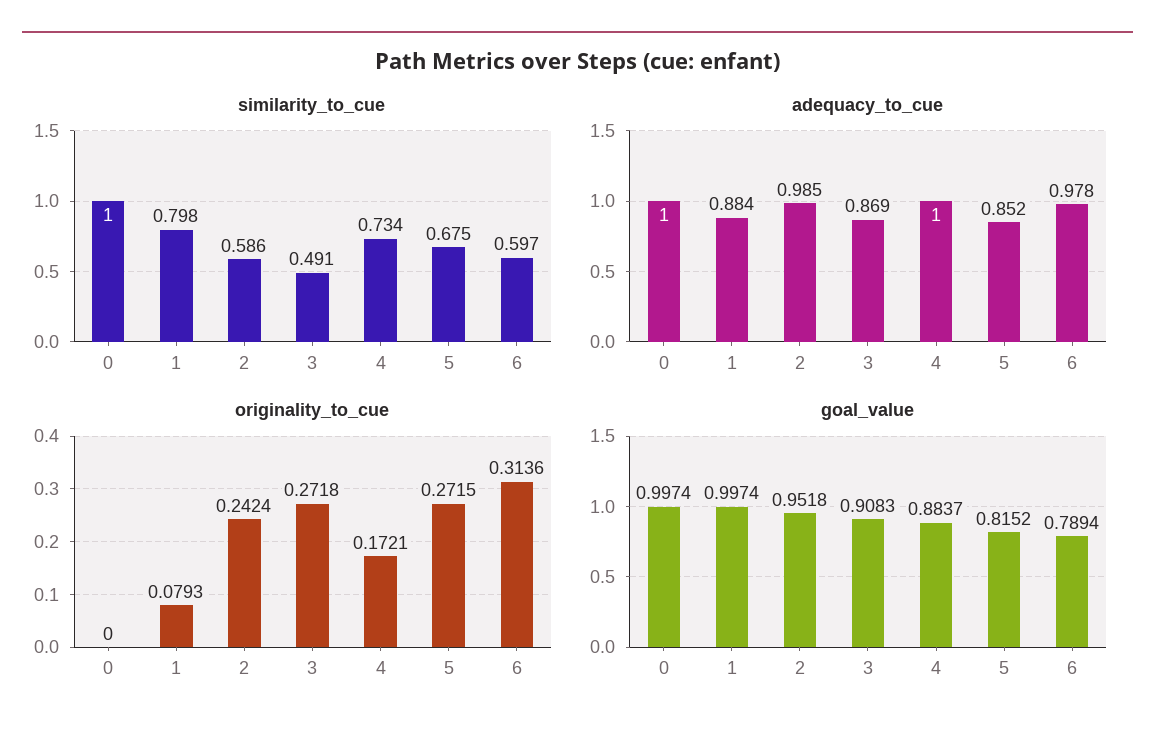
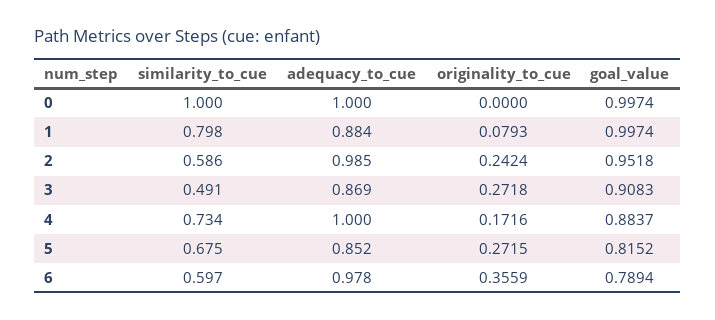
originality_to_cue, 4: 0.1721 -> 0.1716
originality_to_cue, 6: 0.3136 -> 0.3559

